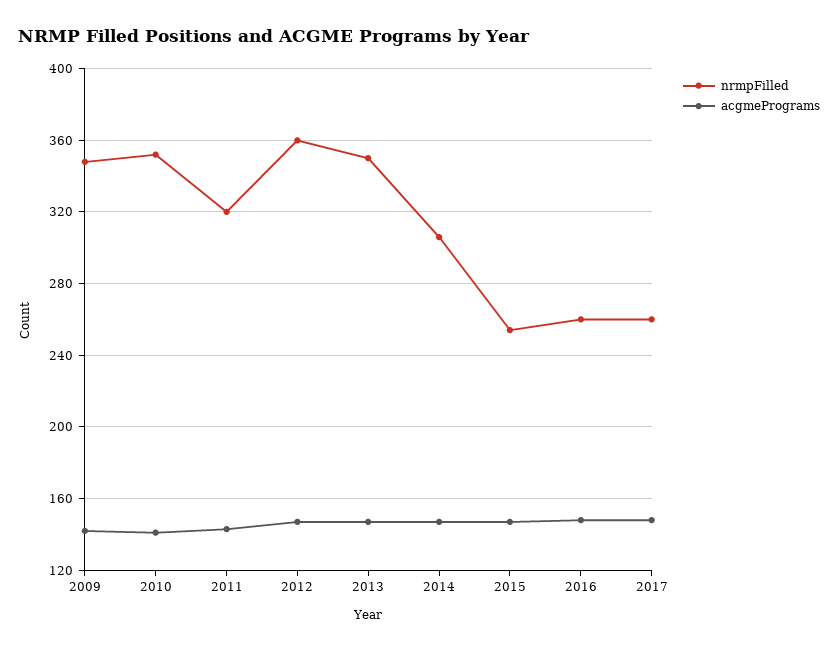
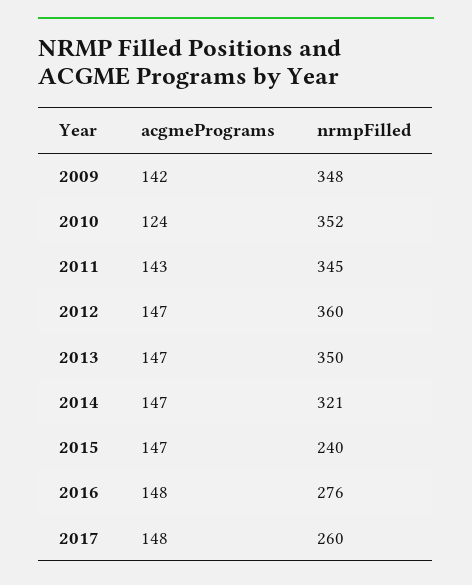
acgmePrograms, 2010: 140 -> 124
nrmpFilled, 2011: 320 -> 345
nrmpFilled, 2014: 305 -> 321
nrmpFilled, 2015: 255 -> 240
nrmpFilled, 2016: 260 -> 276

